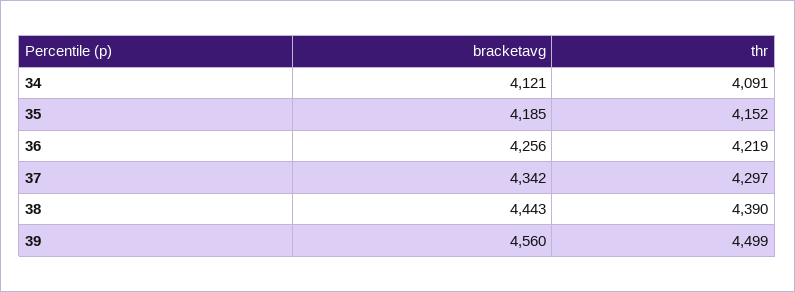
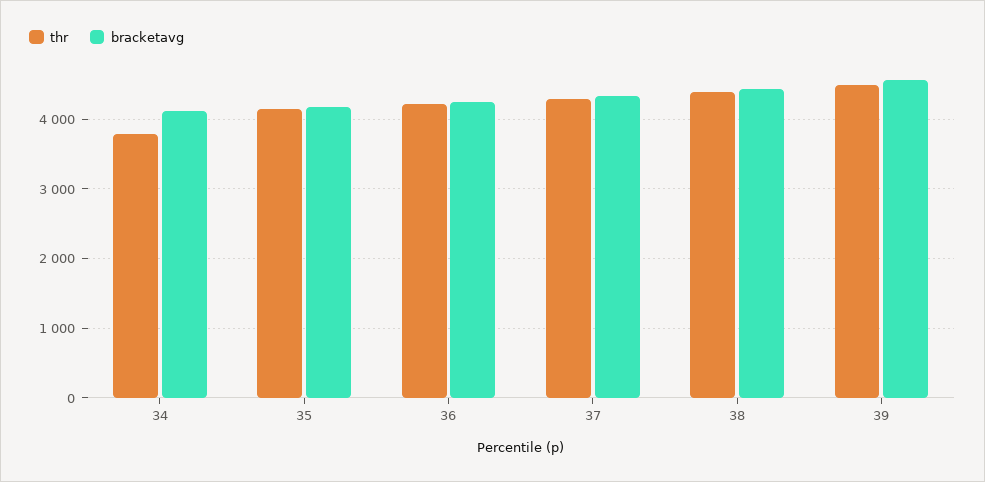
thr, 34: 4091 -> 3800

